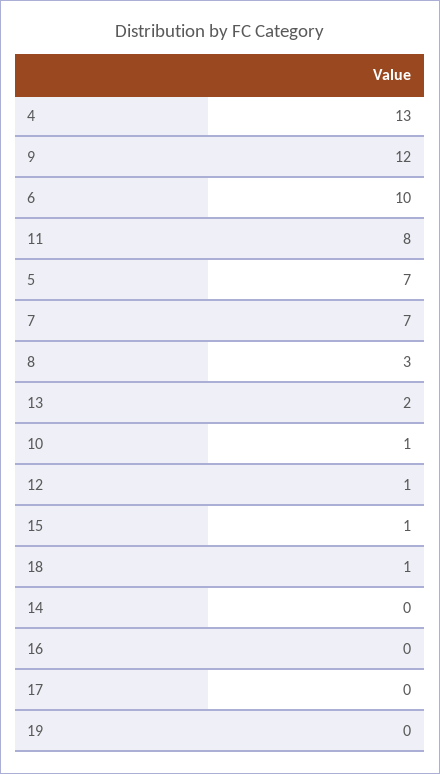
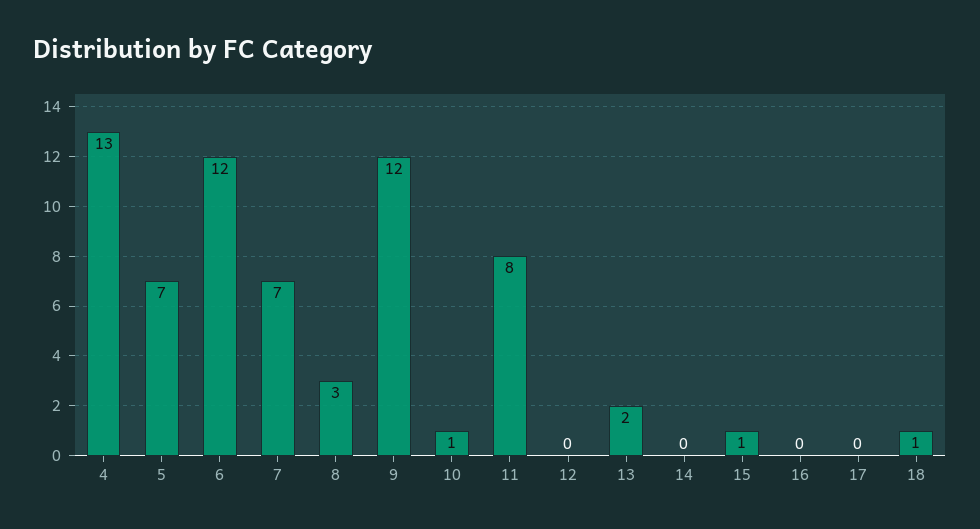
6: 10 -> 12
12: 1 -> 0
19: 0 -> none

